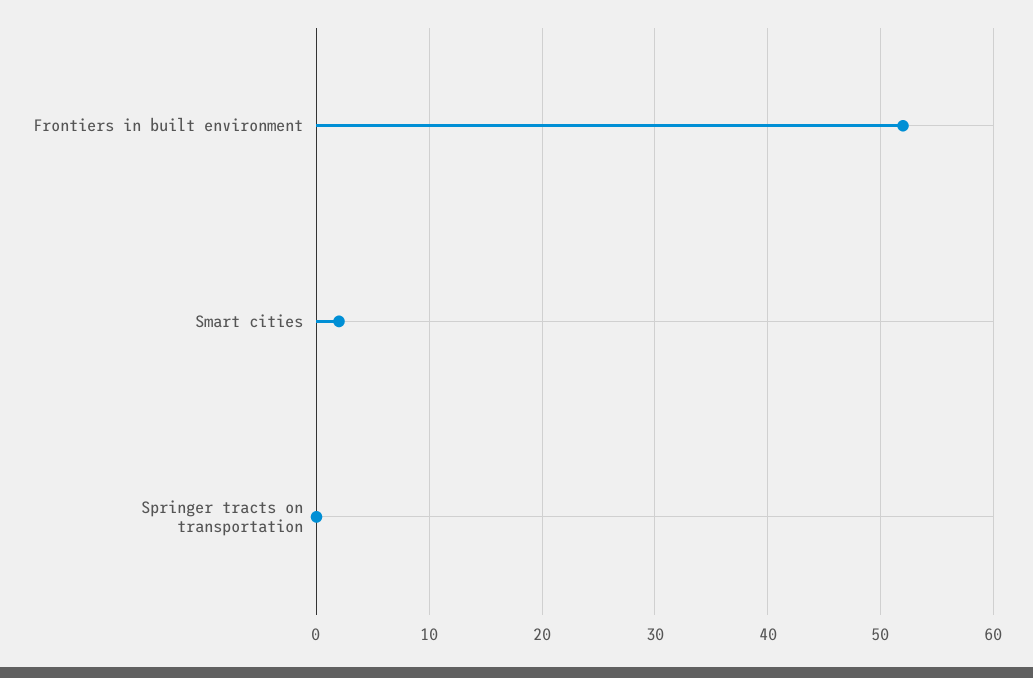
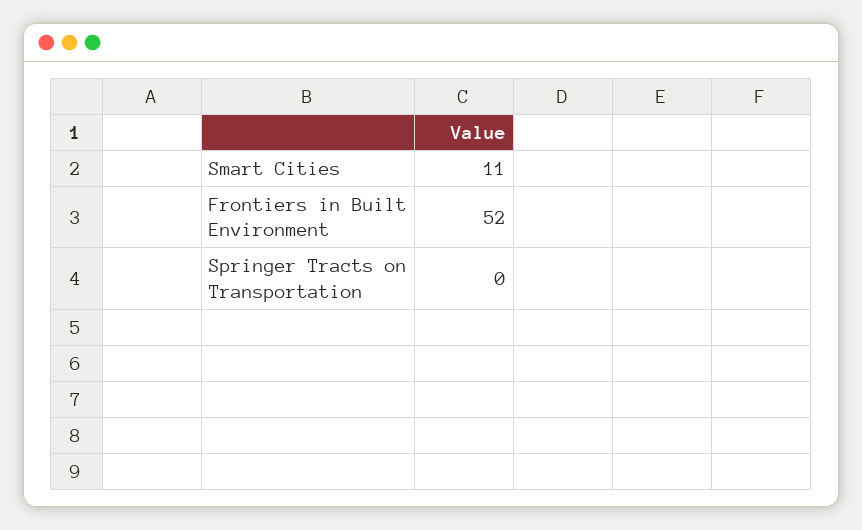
Smart cities: 2 -> 11

